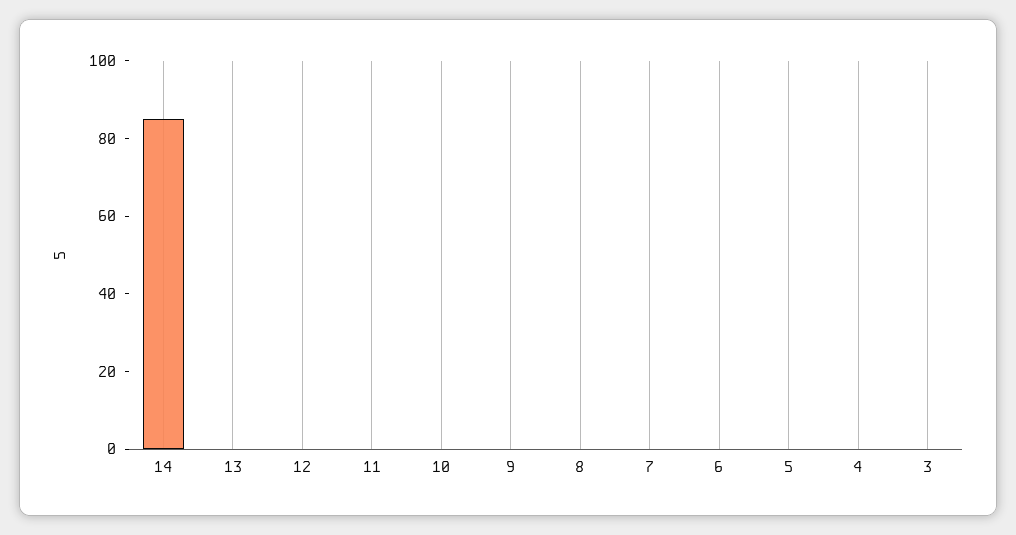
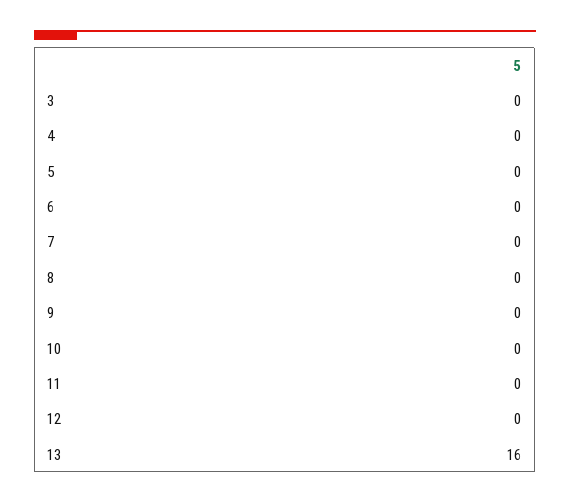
14: 85 -> none
13: 0 -> 16

